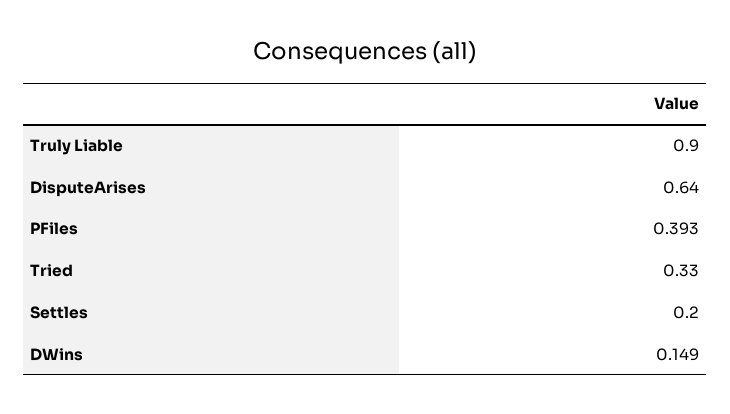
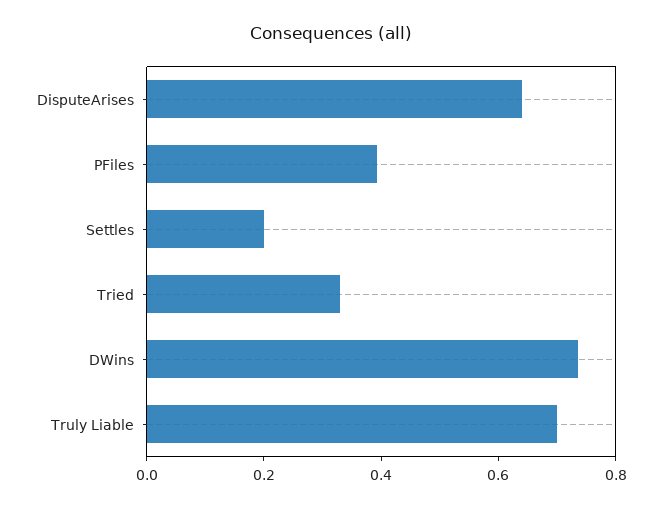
Truly Liable: 0.9 -> 0.7
DWins: 0.149 -> 0.75

